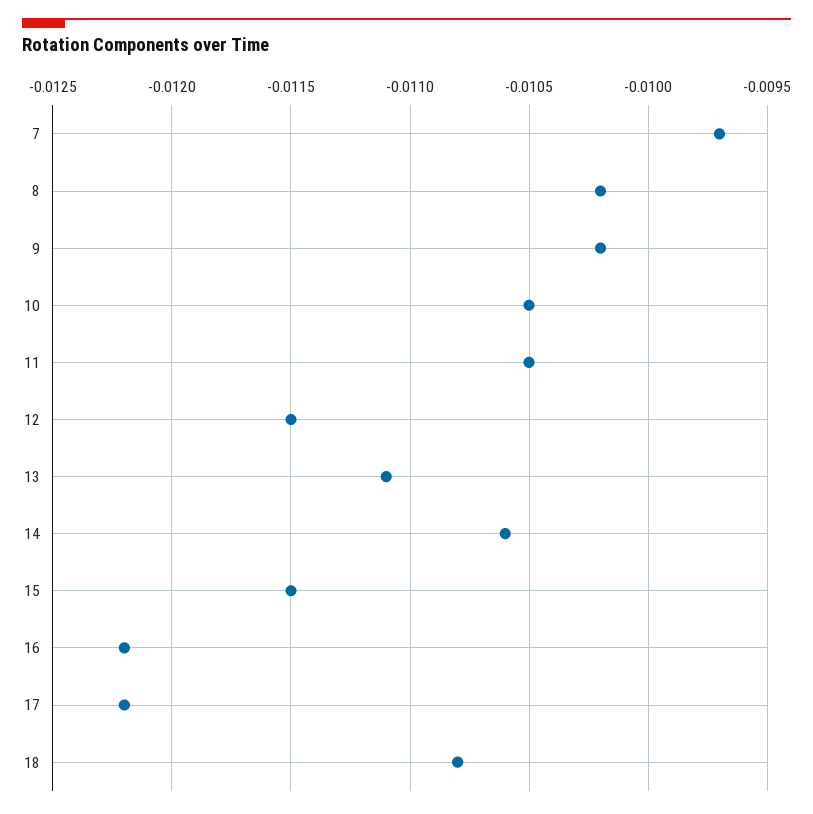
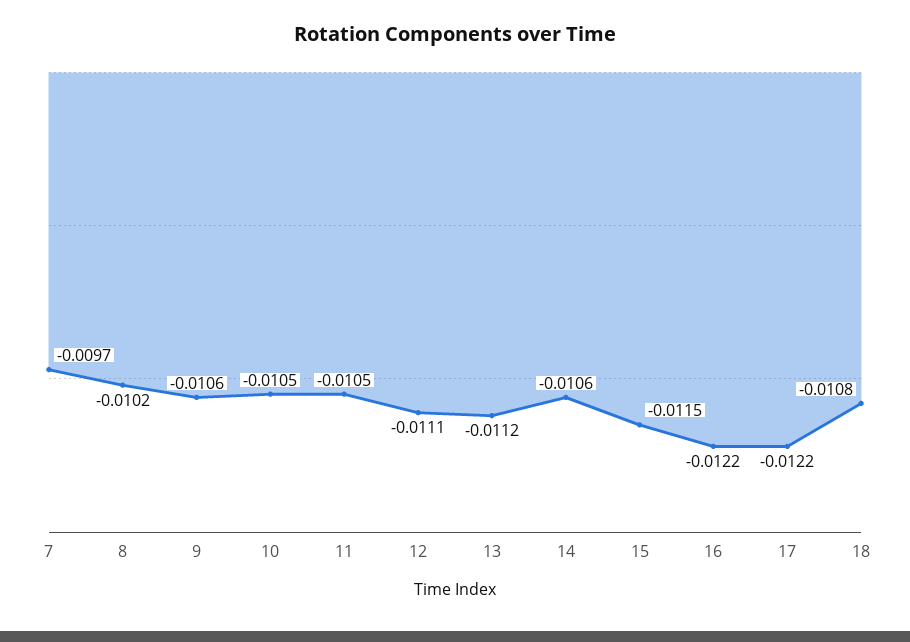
9: -0.0102 -> -0.0106
12: -0.0115 -> -0.0111
13: -0.0111 -> -0.0112

